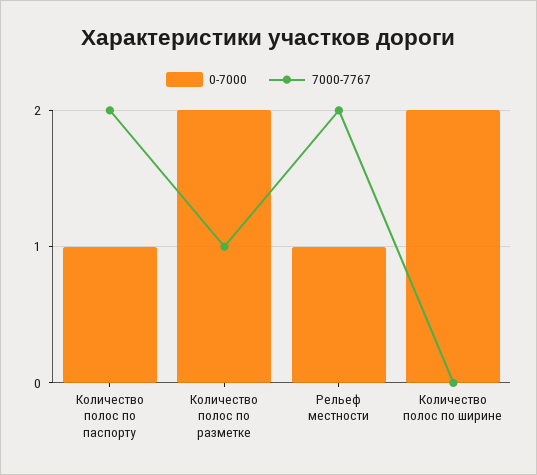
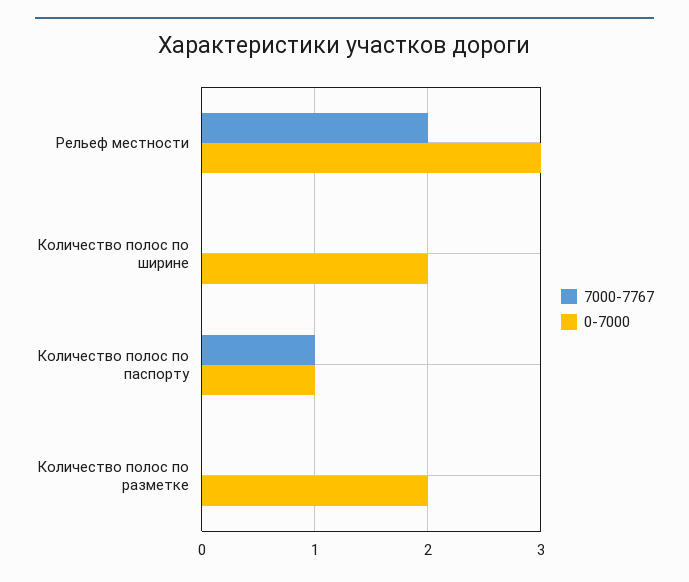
7000-7767, Количество полос по паспорту: 2 -> 1
7000-7767, Количество полос по разметке: 1 -> 0
0-7000, Рельеф местности: 1 -> 3

